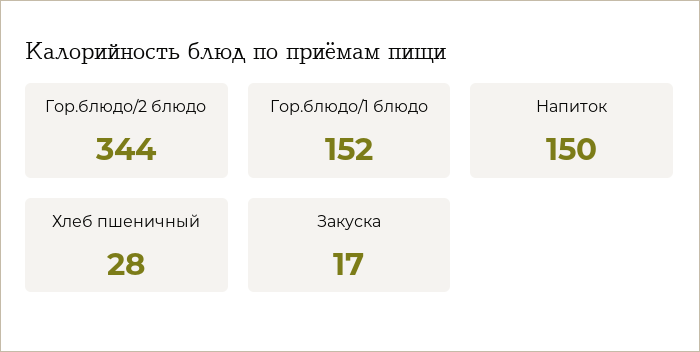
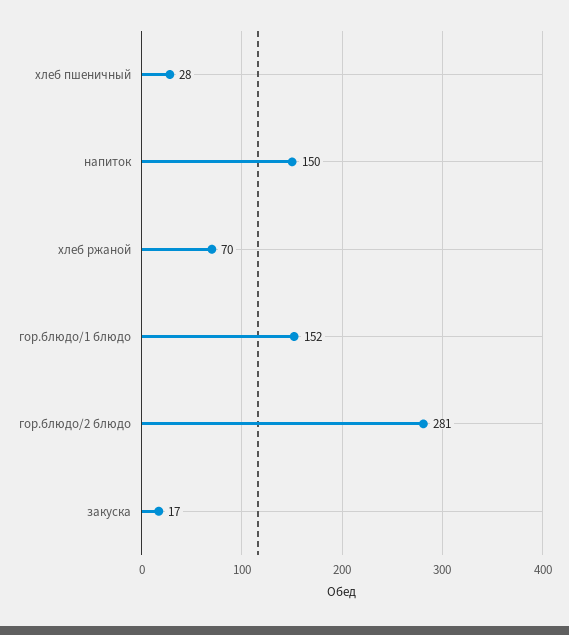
Гор.блюдо/2 блюдо: 344 -> 281
хлеб ржаной: none -> 70

